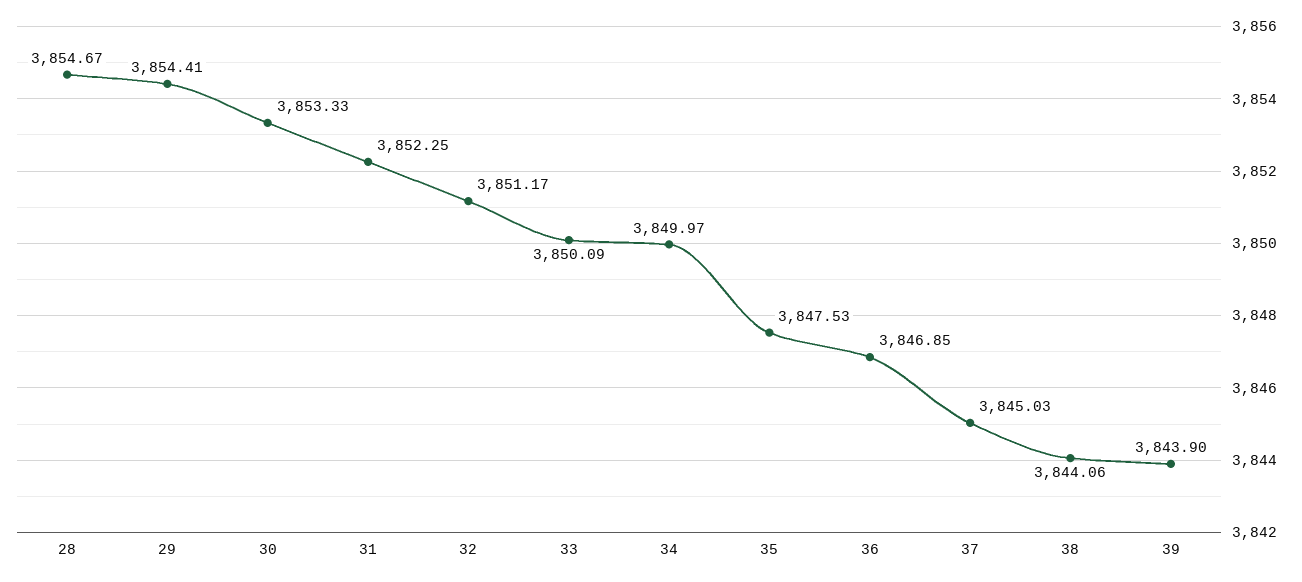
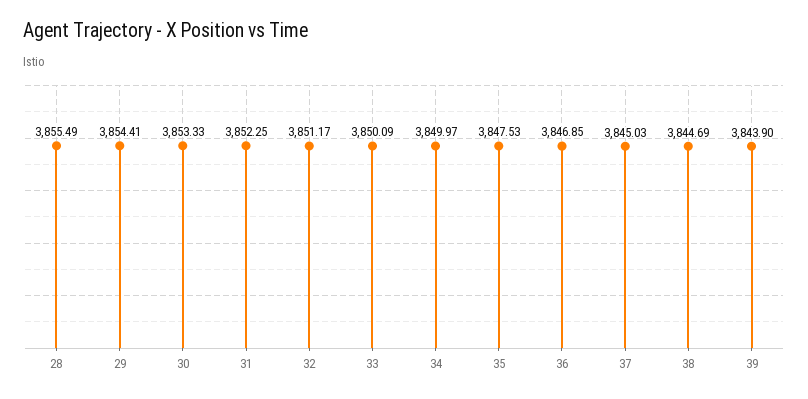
28: 3854.67 -> 3855.49
38: 3844.06 -> 3844.69

